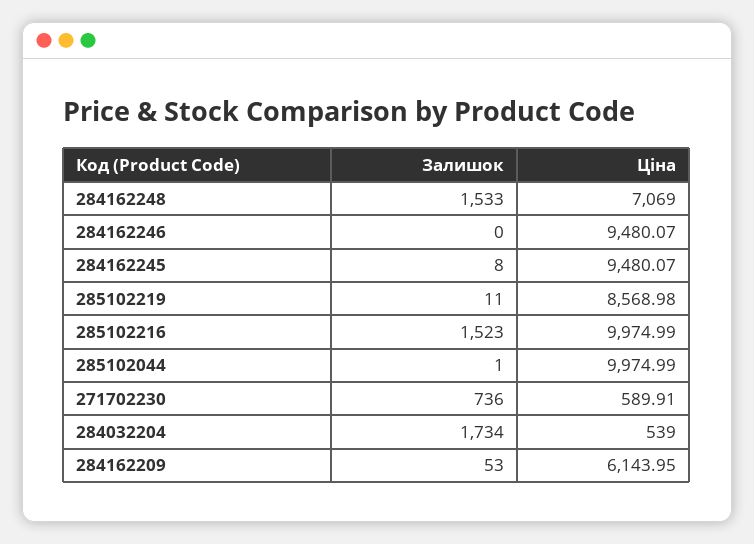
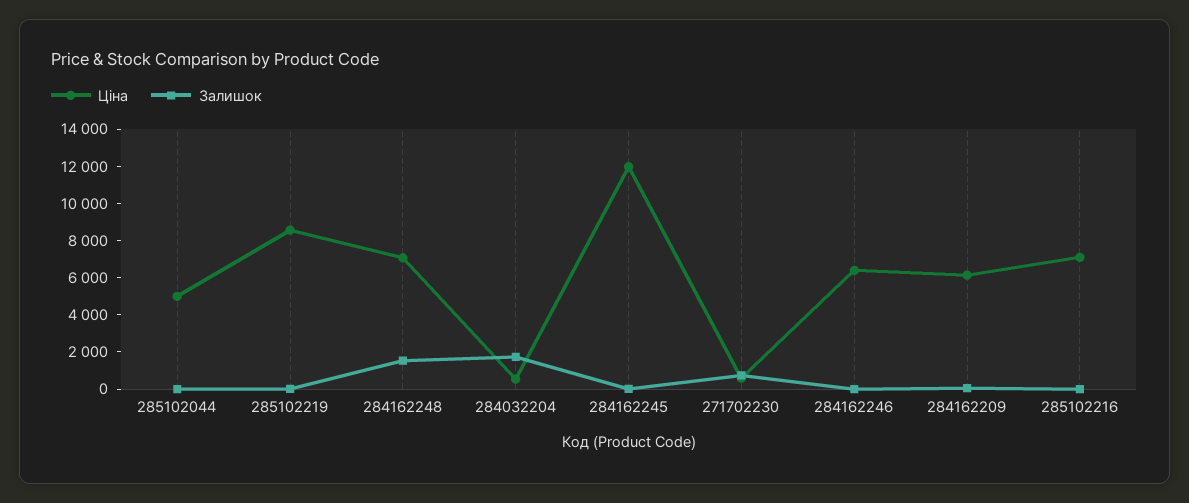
Ціна, 284162246: 9480.07 -> 6500
Ціна, 284162245: 9480.07 -> 12000
Залишок, 285102216: 1523 -> 0
Ціна, 285102216: 9974.99 -> 7000
Ціна, 285102044: 9974.99 -> 5000

